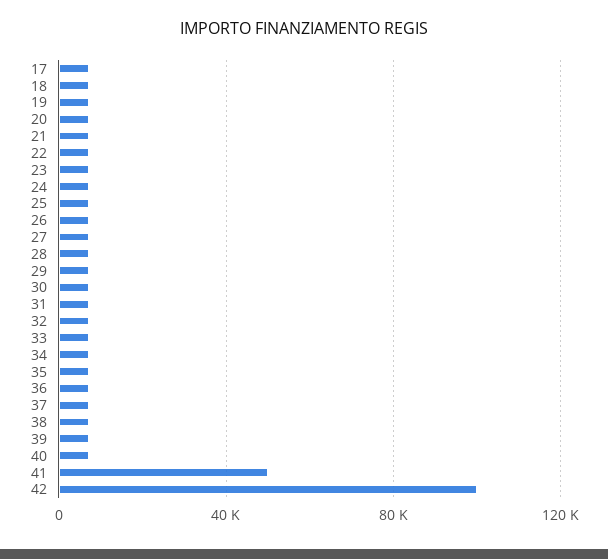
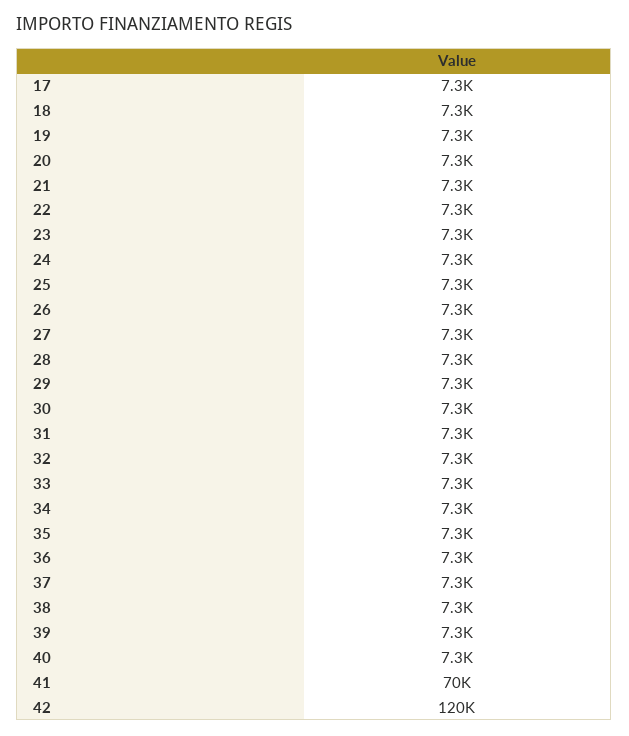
41: 50000 -> 70000
42: 100000 -> 120000

